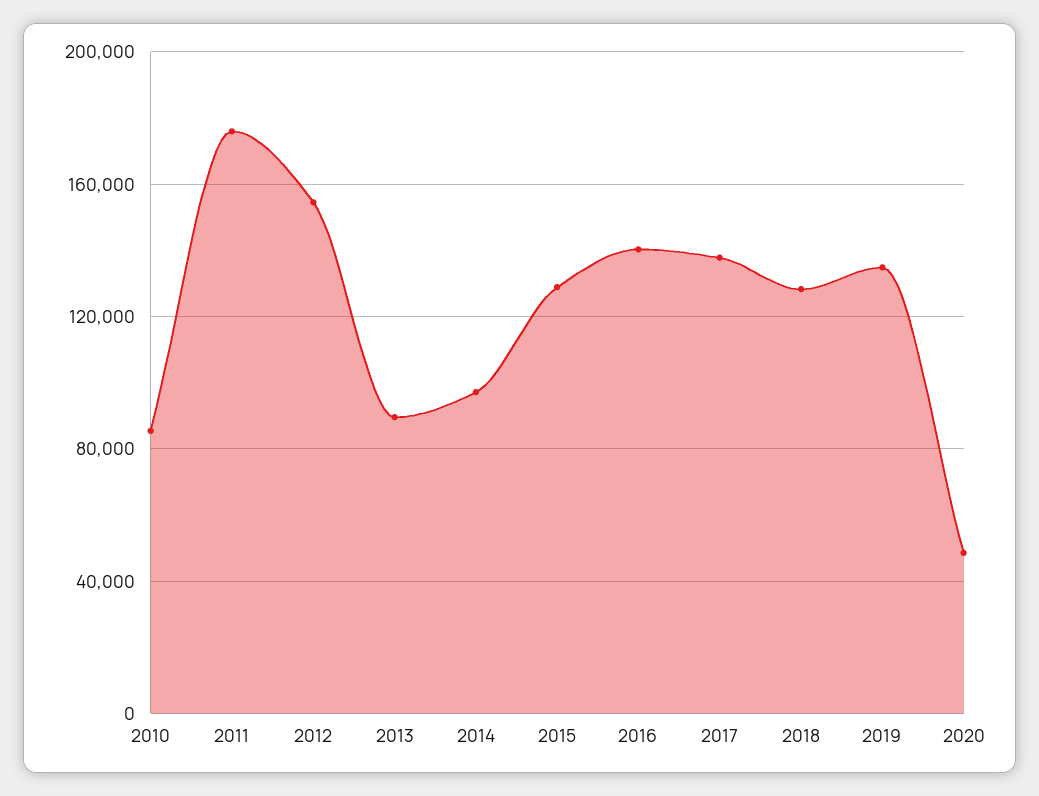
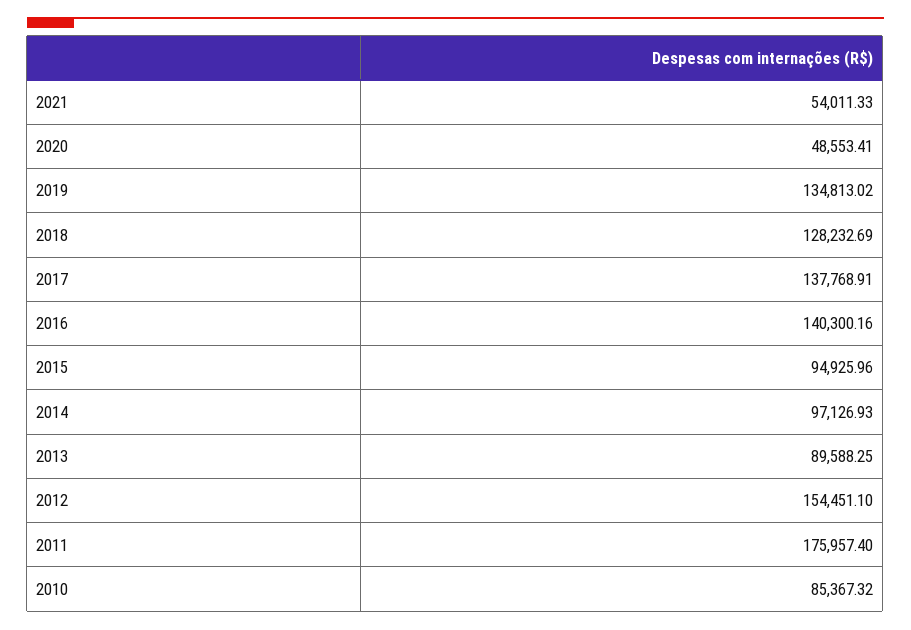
2015: 130000 -> 94925.96
2021: none -> 54011.33

